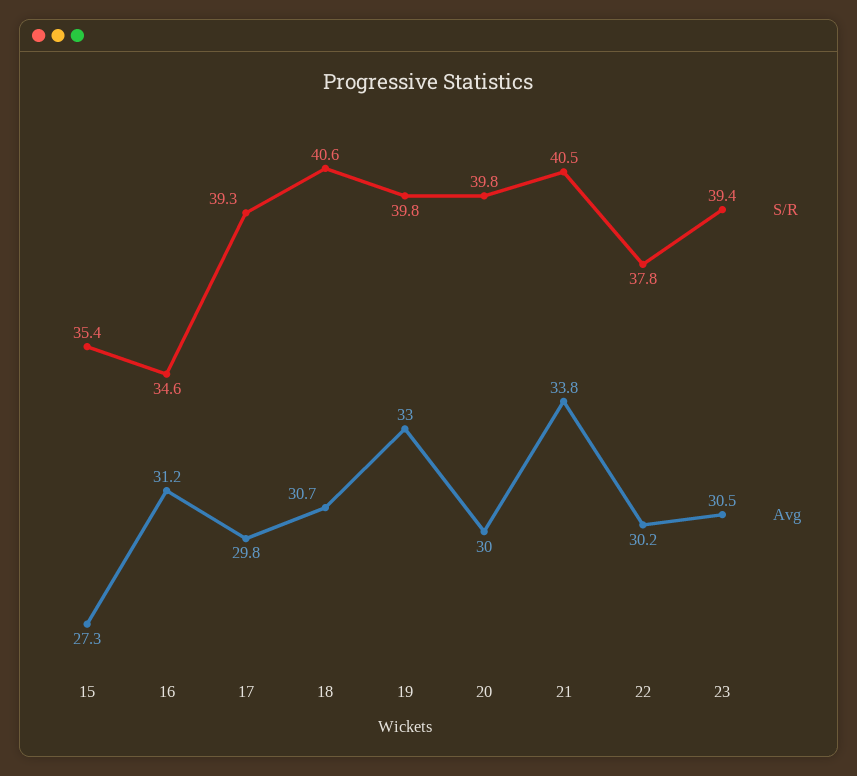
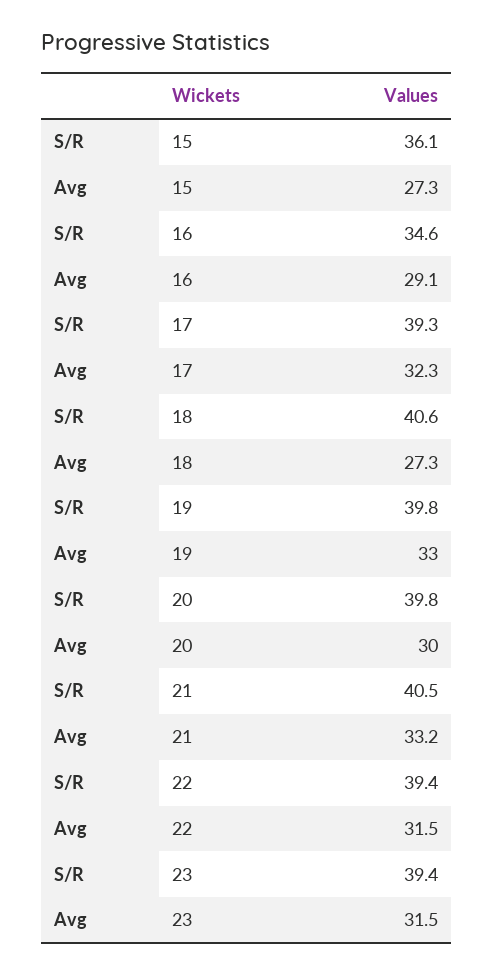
S/R, 15: 35.4 -> 36.1
Avg, 16: 31.2 -> 29.1
Avg, 17: 29.8 -> 32.3
Avg, 18: 30.7 -> 27.3
Avg, 21: 33.8 -> 33.2
S/R, 22: 37.8 -> 39.4
Avg, 22: 30.2 -> 31.5
Avg, 23: 30.5 -> 31.5

